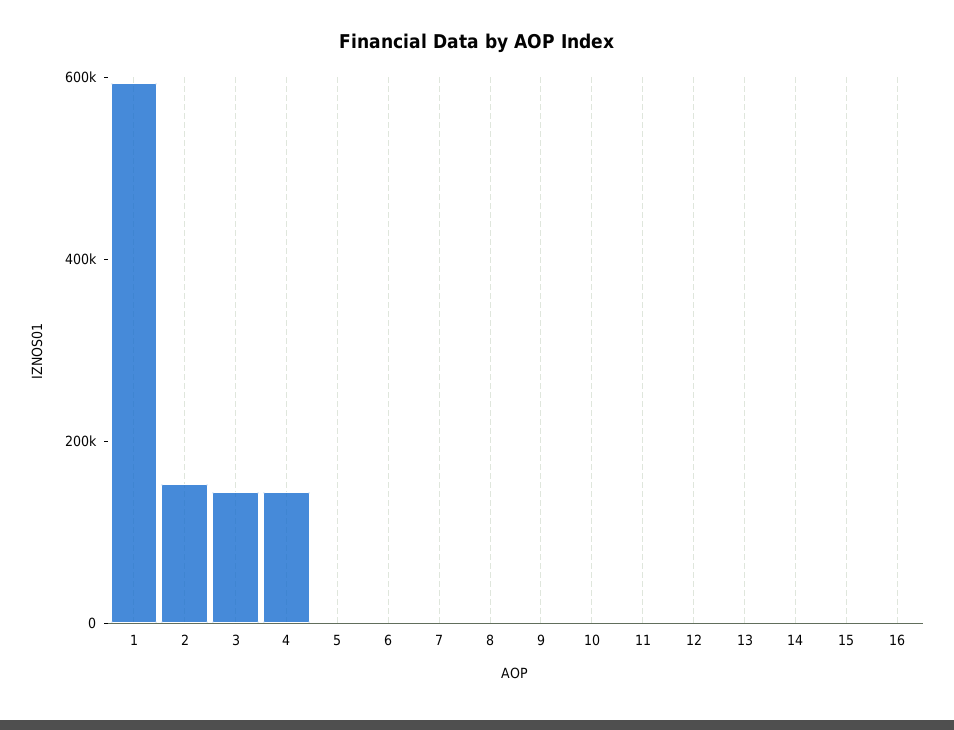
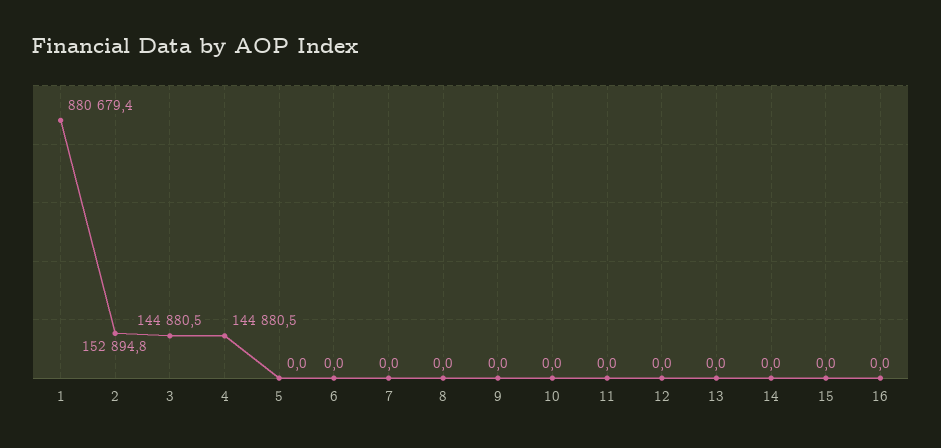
1: 600000 -> 880679.4

